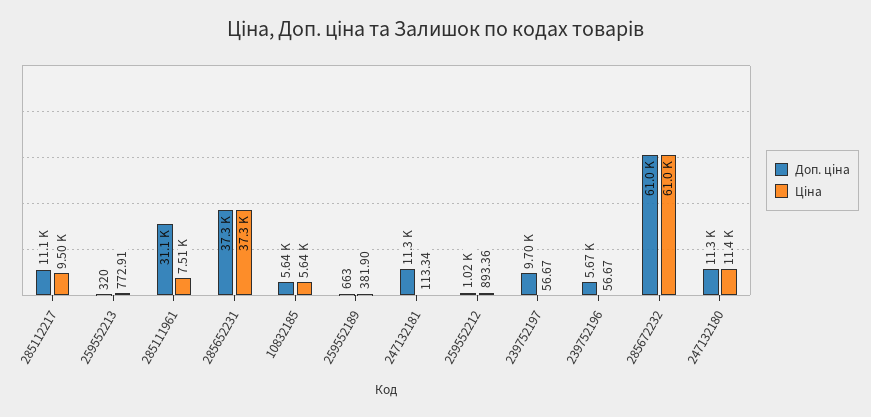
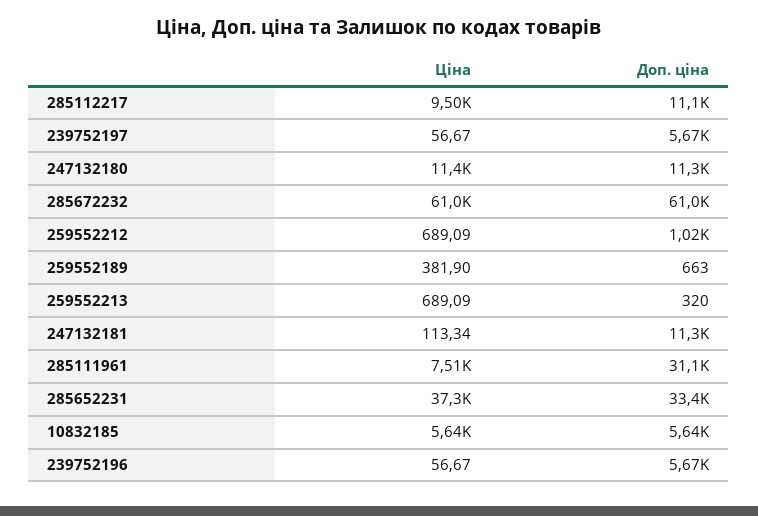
Ціна, 259552213: 772.91 -> 689.09
Доп. ціна, 285652231: 37300 -> 33400
Ціна, 259552212: 893.36 -> 689.09
Доп. ціна, 239752197: 9700 -> 5670

